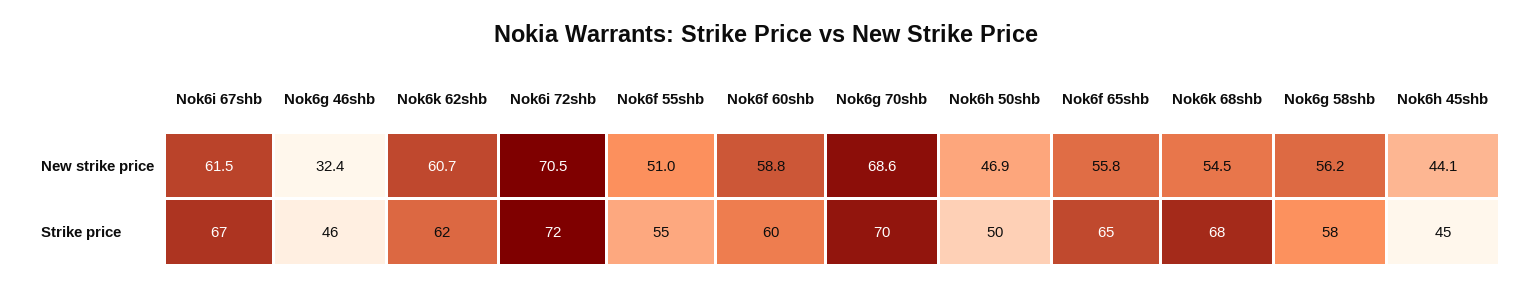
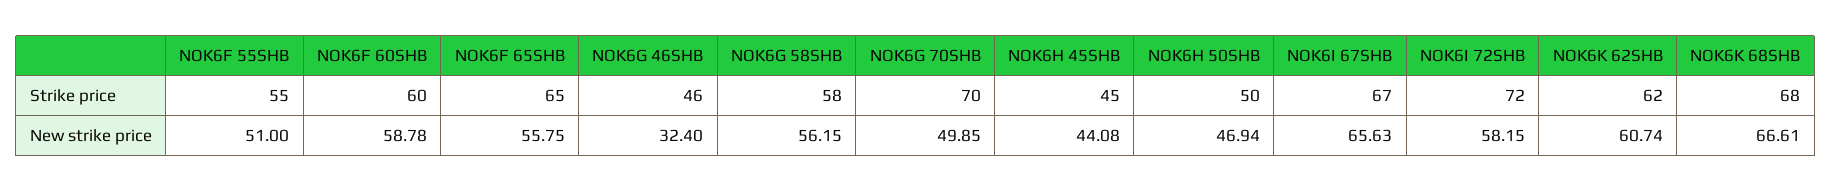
Nok6i 67shb, New strike price: 61.5 -> 65.63
Nok6i 72shb, New strike price: 70.5 -> 58.15
Nok6g 70shb, New strike price: 68.6 -> 49.85
Nok6k 68shb, New strike price: 54.5 -> 66.61

